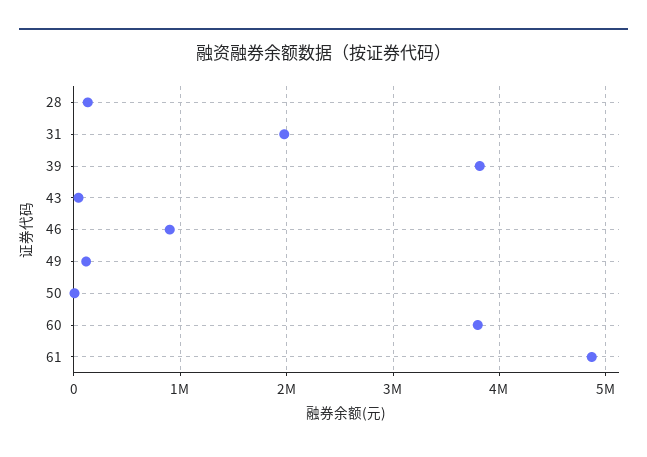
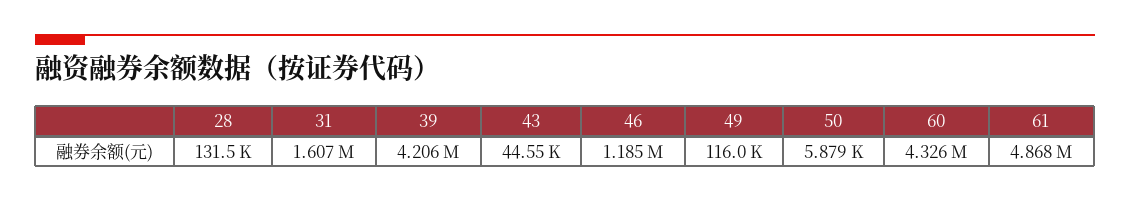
31: 2000000 -> 1607000
39: 3800000 -> 4206000
46: 900000 -> 1185000
60: 3800000 -> 4326000

